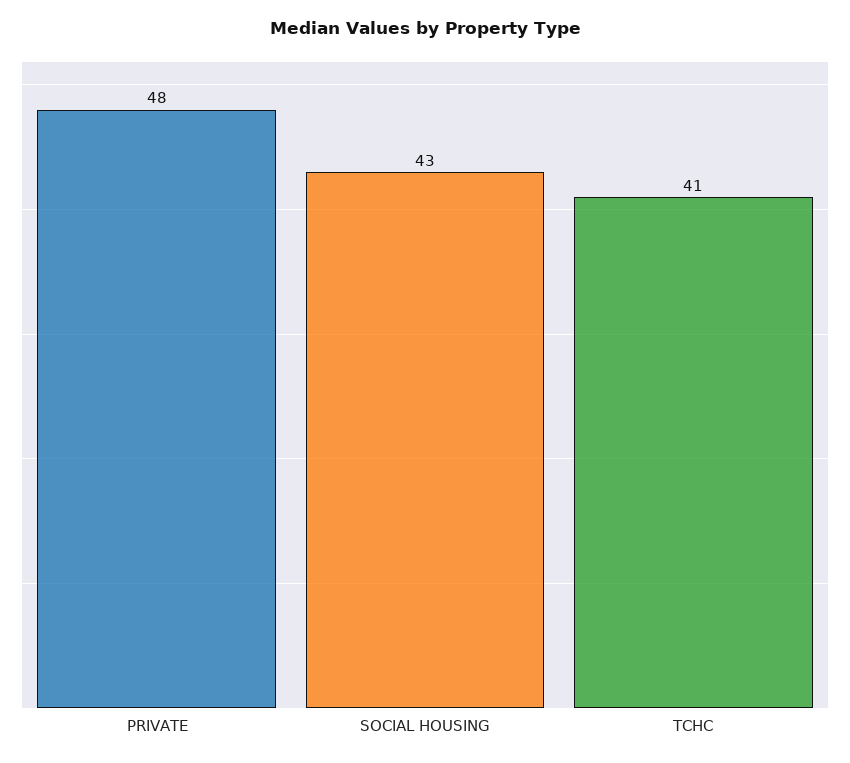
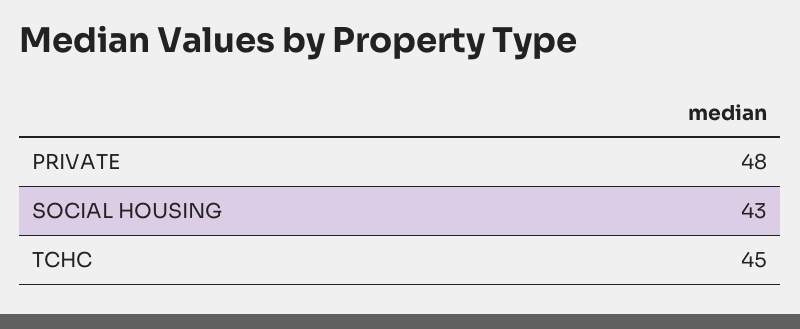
TCHC: 41 -> 45

